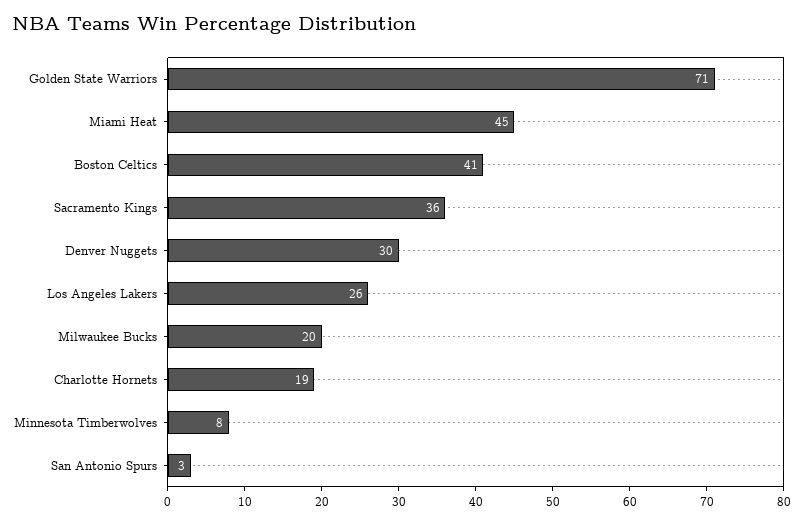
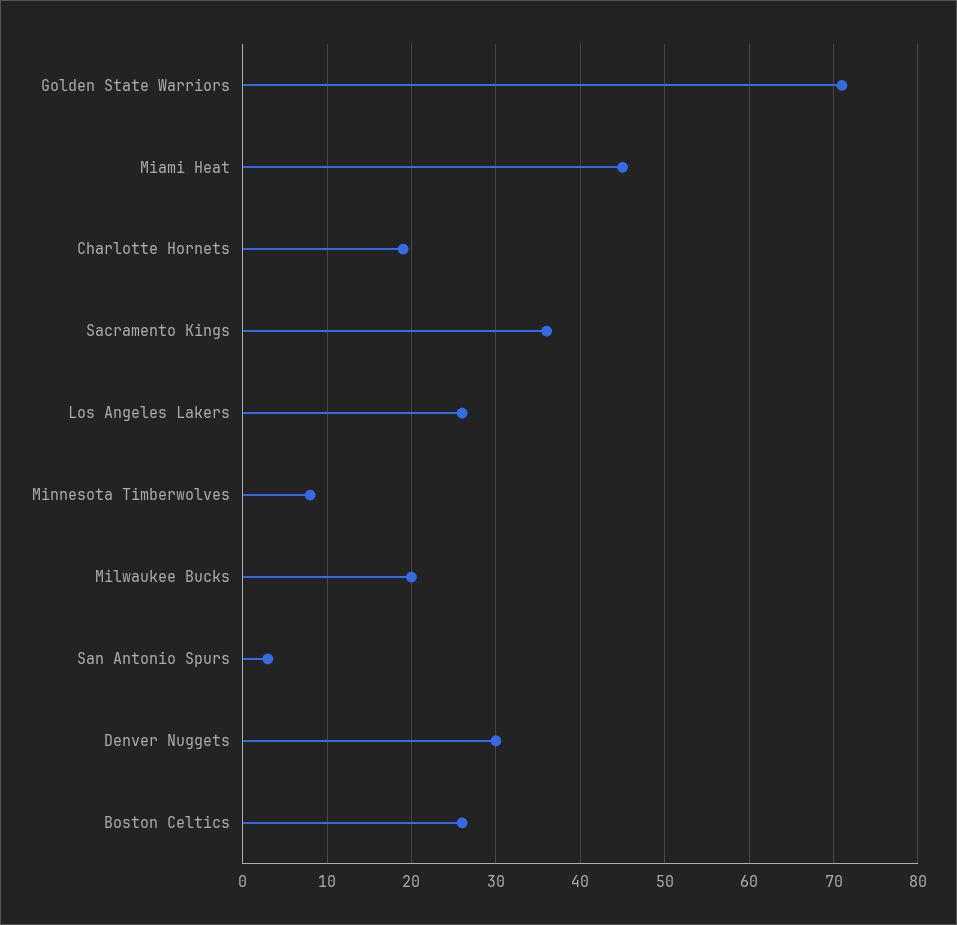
Boston Celtics: 41 -> 26

